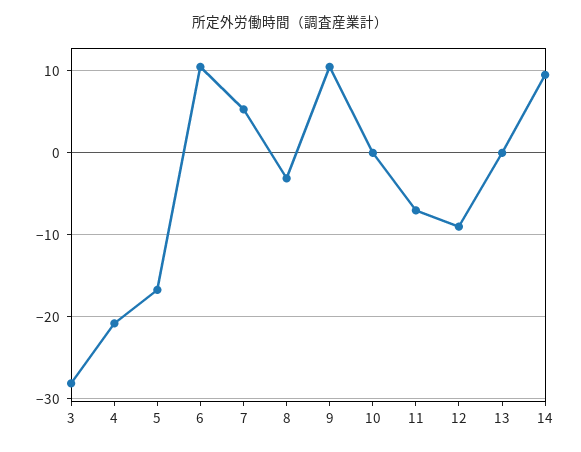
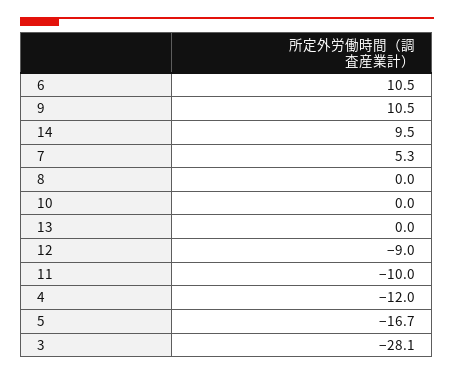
4: -21 -> -12
8: -3 -> 0
11: -7 -> -10

